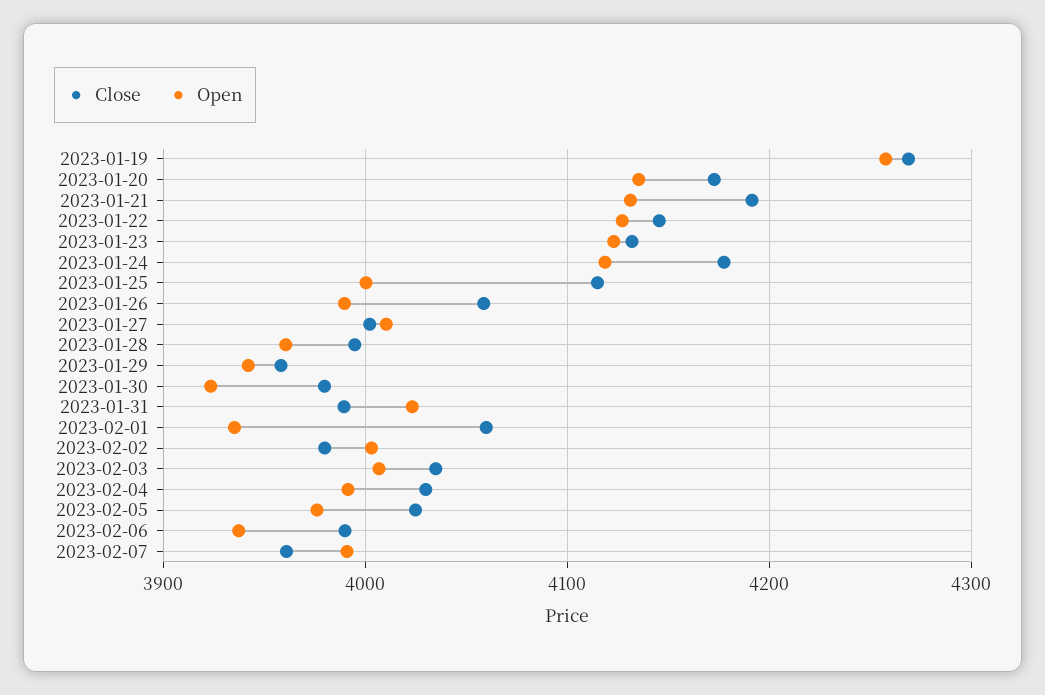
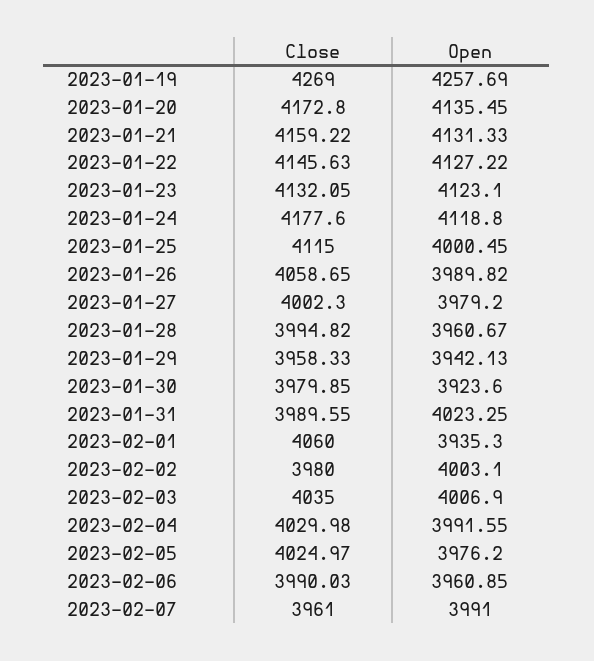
Close, 2023-01-21: 4190 -> 4159.22
Open, 2023-01-27: 4010 -> 3979.2
Open, 2023-02-06: 3940 -> 3960.85

